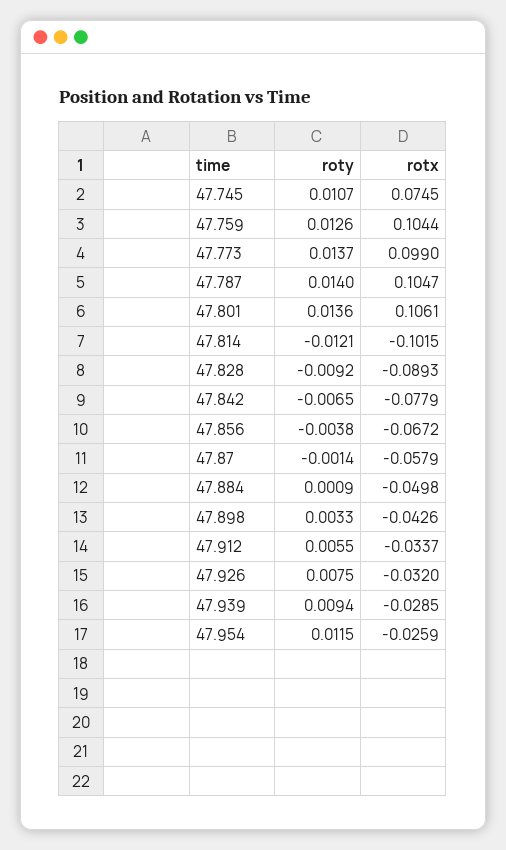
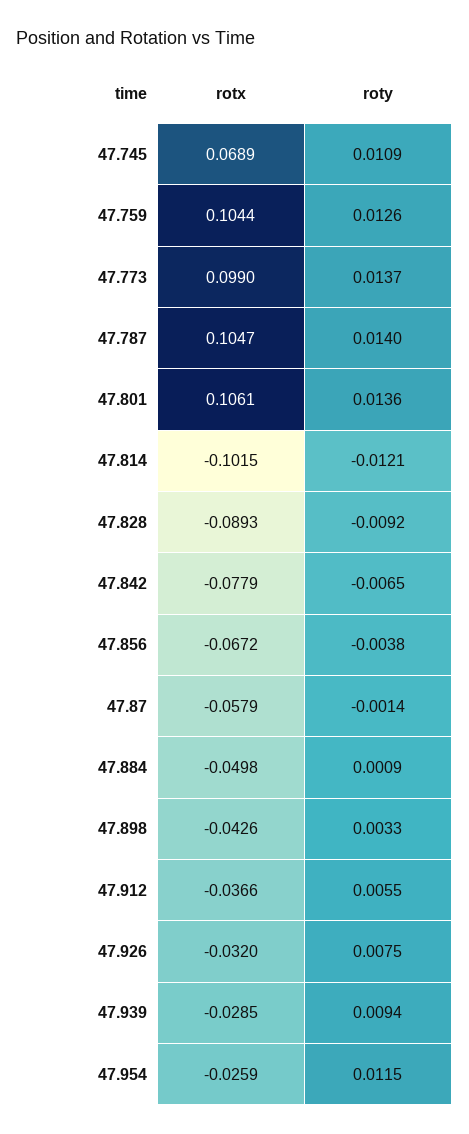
roty, 47.745: 0.0107 -> 0.0109
rotx, 47.745: 0.0745 -> 0.0689
rotx, 47.912: -0.0337 -> -0.0366

